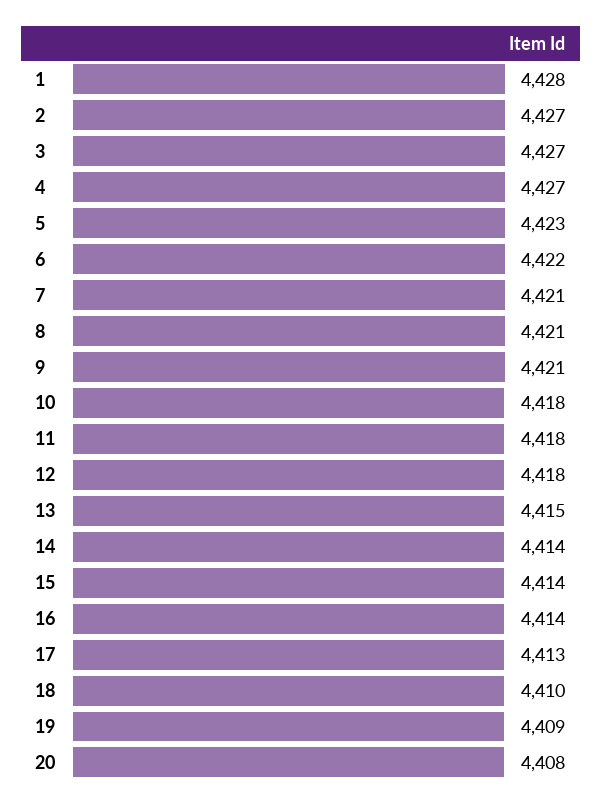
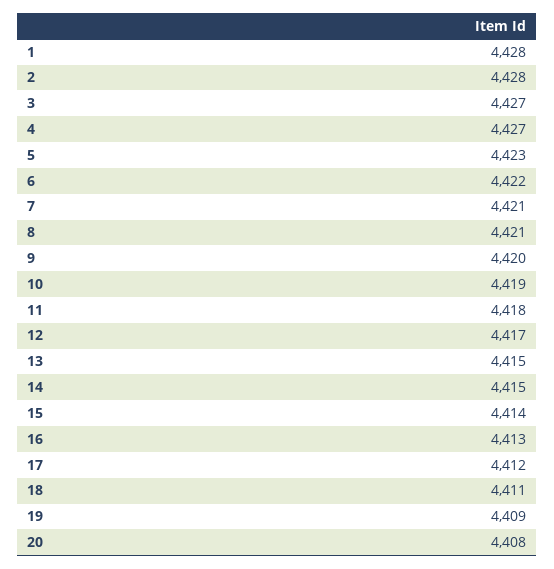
2: 4427 -> 4428
9: 4421 -> 4420
10: 4418 -> 4419
12: 4418 -> 4417
14: 4414 -> 4415
16: 4414 -> 4413
17: 4413 -> 4412
18: 4410 -> 4411

